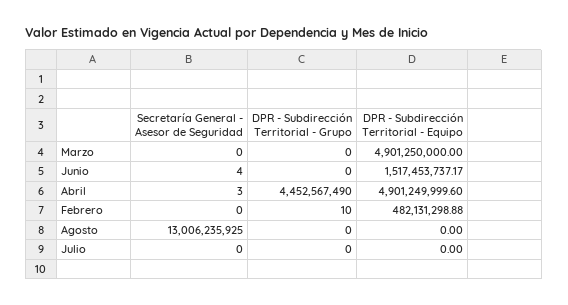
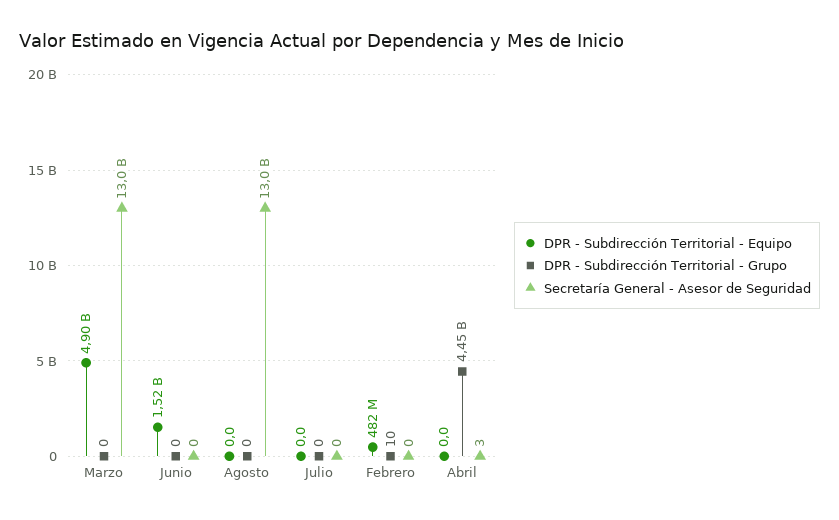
Secretaría General - Asesor de Seguridad, Marzo: 0 -> 13000000000
Secretaría General - Asesor de Seguridad, Junio: 4 -> 0
DPR - Subdirección Territorial - Equipo, Abril: 4901249999.6 -> 0

